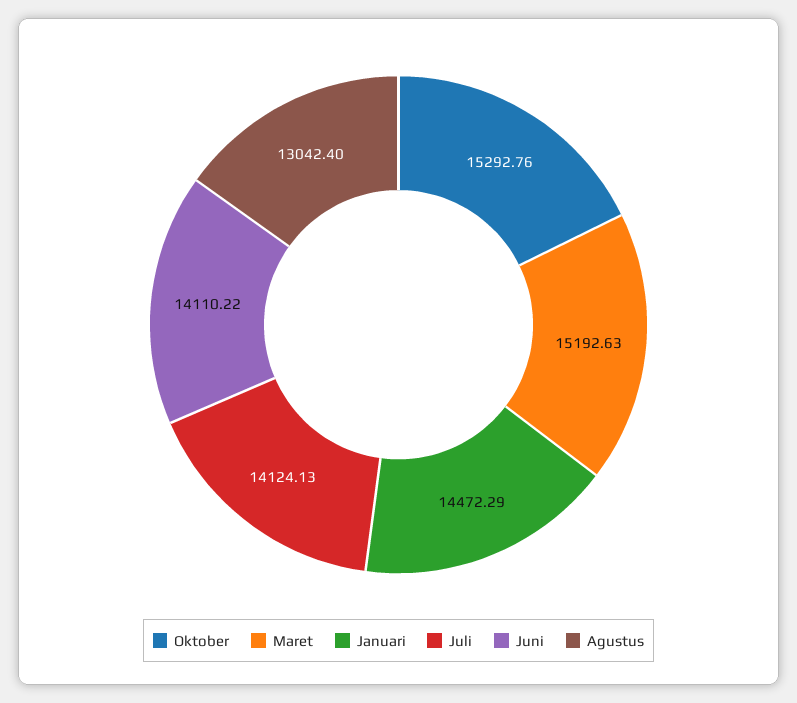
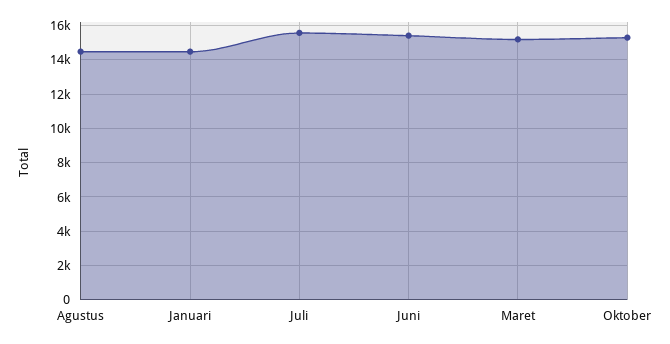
Juli: 14124.13 -> 15500
Juni: 14110.22 -> 15500
Agustus: 13042.4 -> 14500

